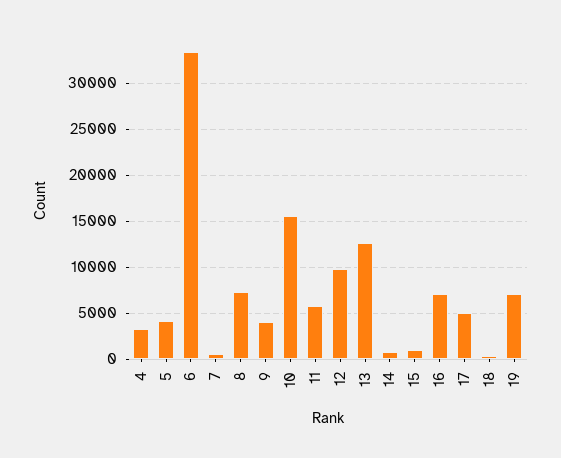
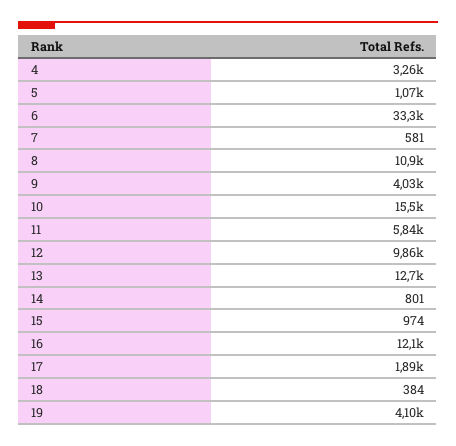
5: 4000 -> 1070
8: 7000 -> 10900
16: 7000 -> 12100
17: 5000 -> 1890
19: 7000 -> 4100

